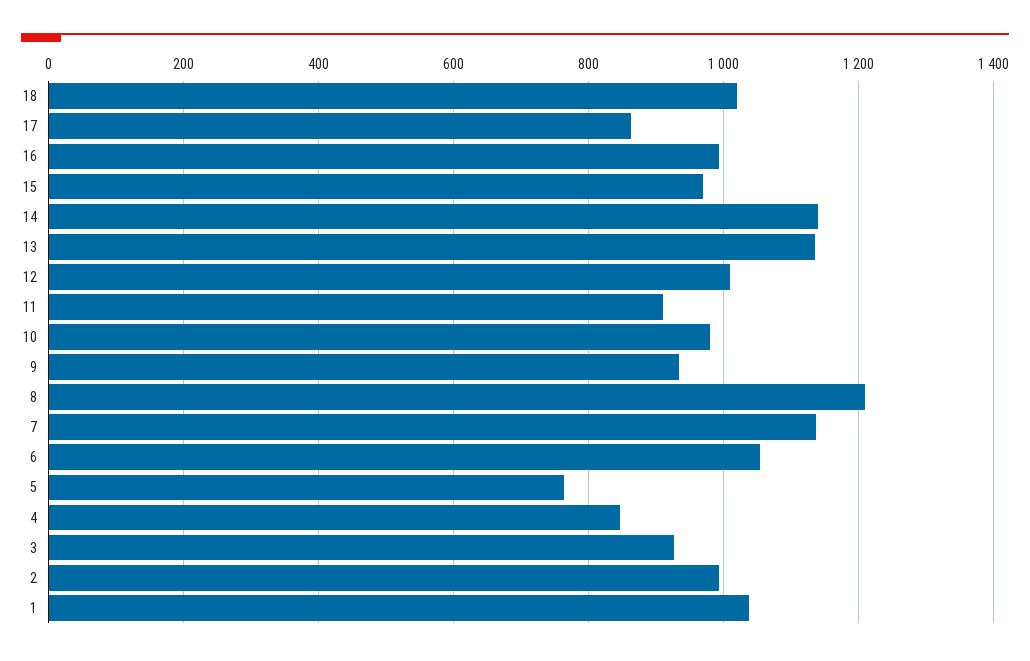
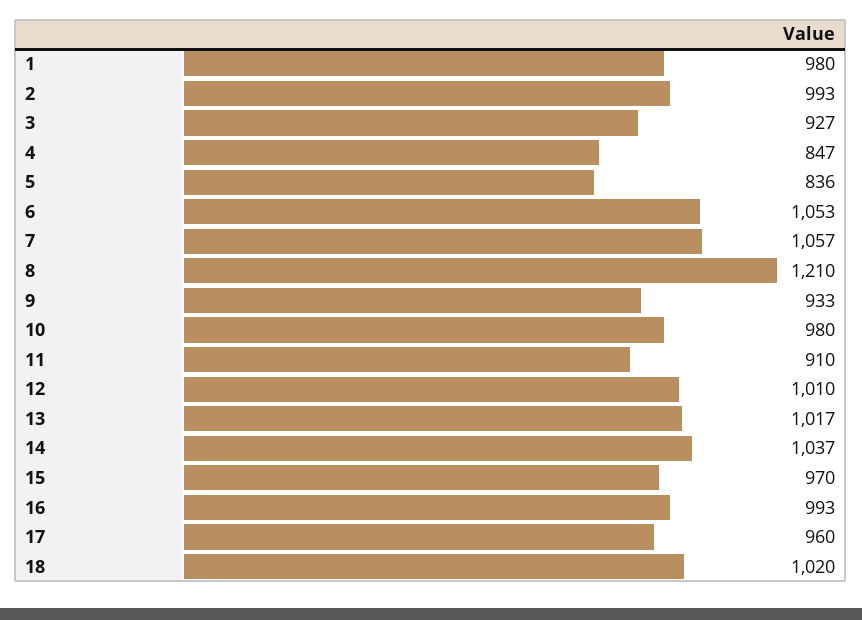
17: 860 -> 960
14: 1140 -> 1037
13: 1140 -> 1017
7: 1140 -> 1057
5: 760 -> 836
1: 1040 -> 980

